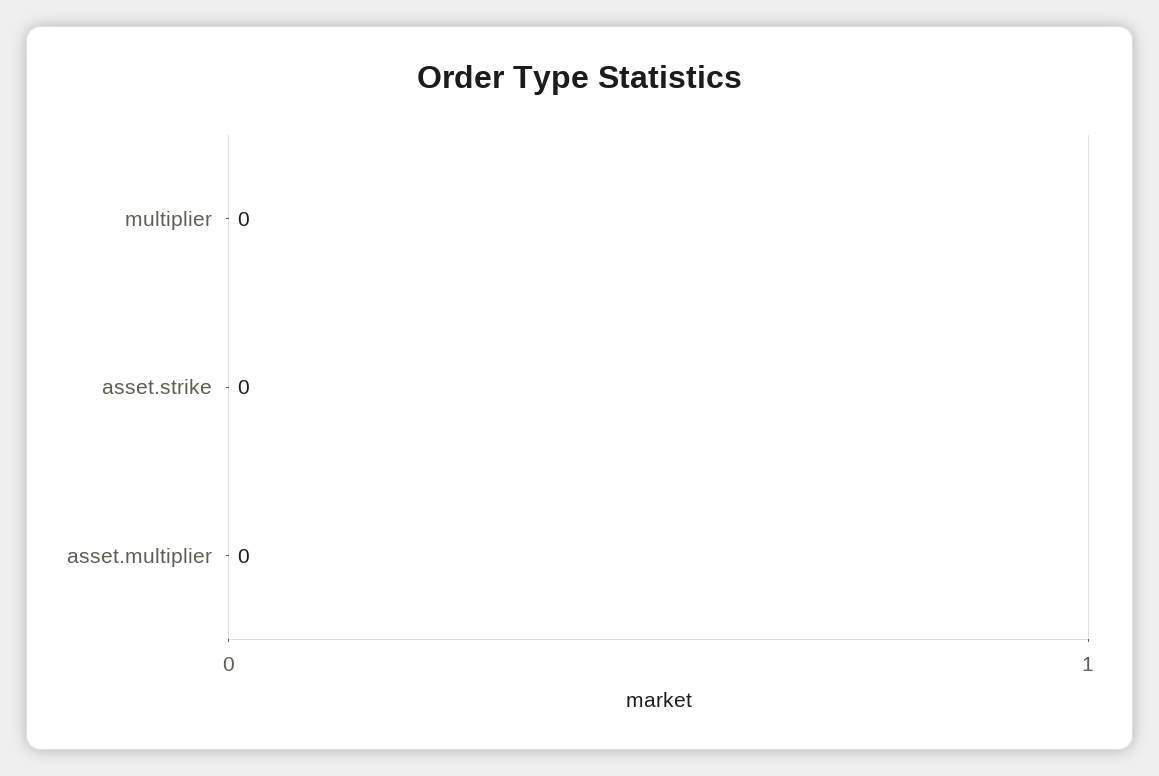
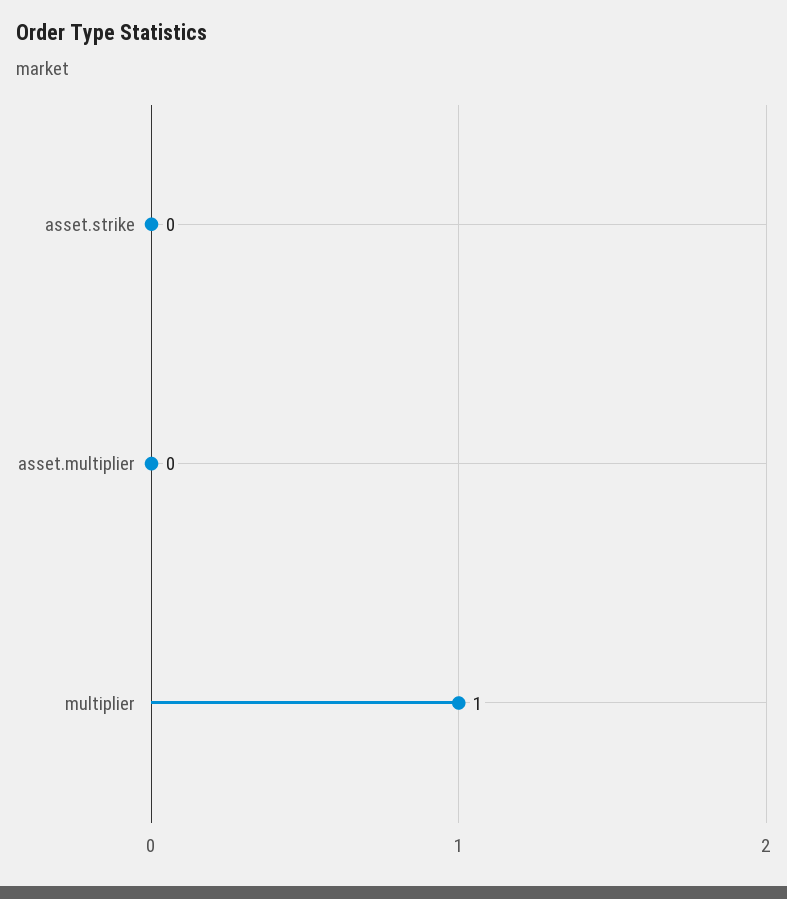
multiplier: 0 -> 1

